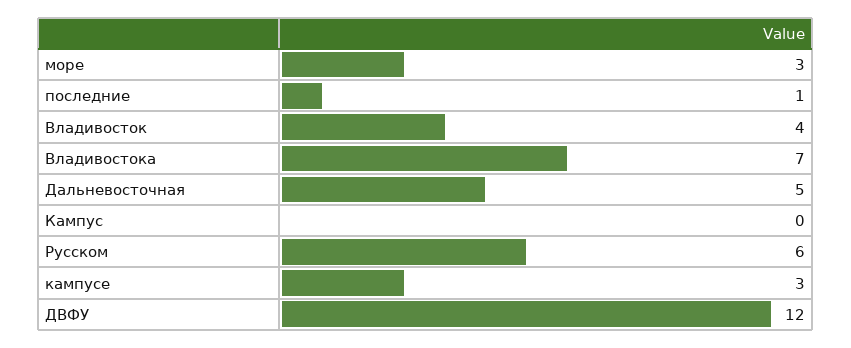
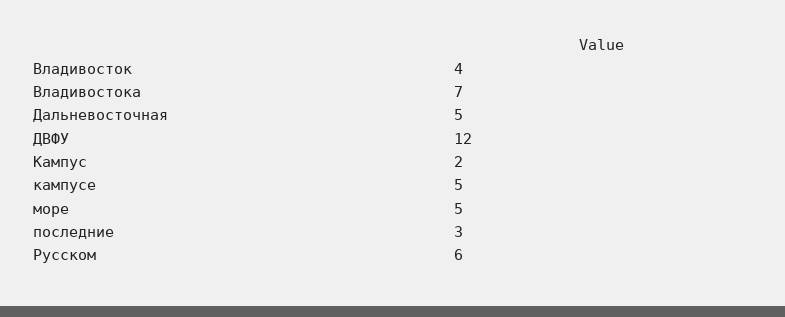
море: 3 -> 5
последние: 1 -> 3
Кампус: 0 -> 2
кампусе: 3 -> 5

